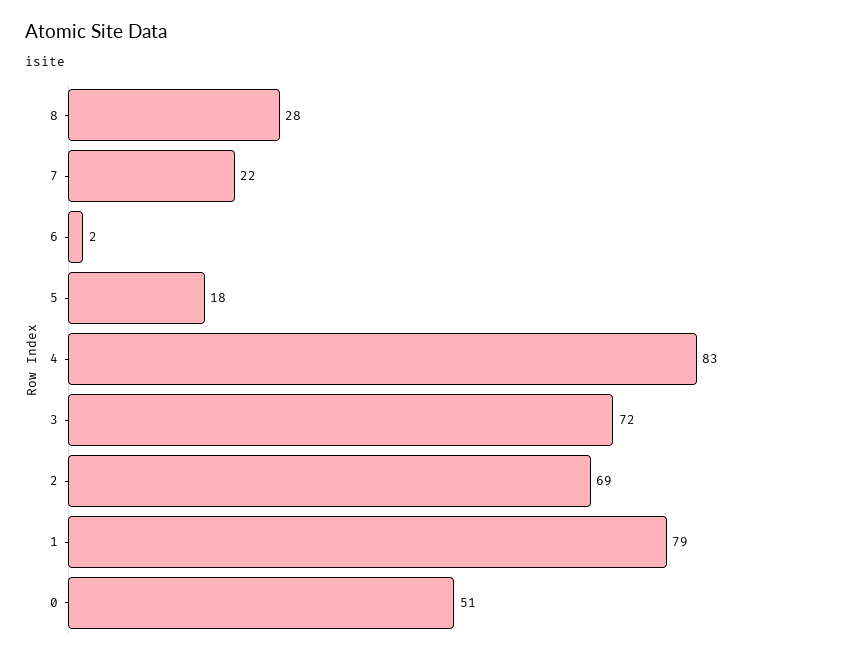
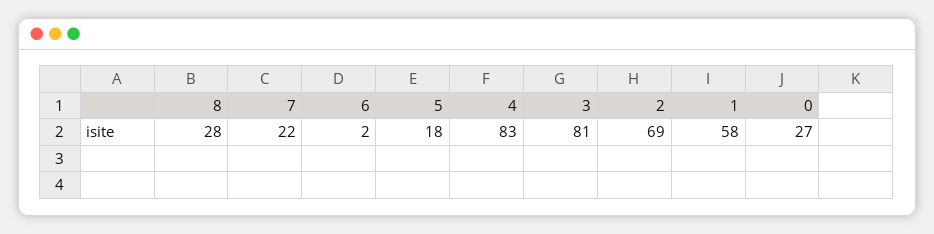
3: 72 -> 81
1: 79 -> 58
0: 51 -> 27

